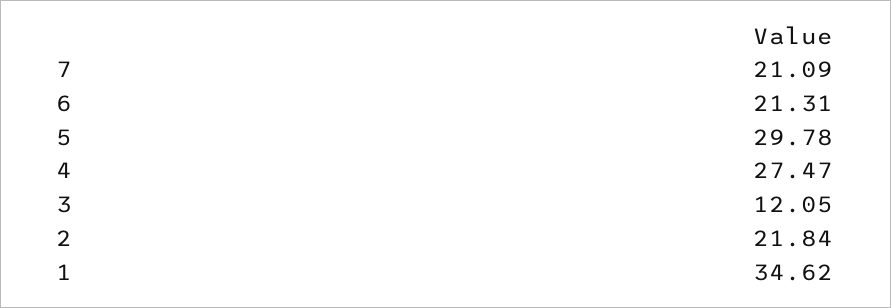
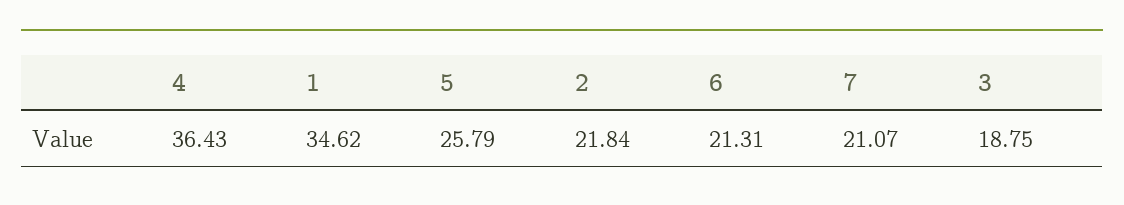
7: 21.09 -> 21.07
5: 29.78 -> 25.79
4: 27.47 -> 36.43
3: 12.05 -> 18.75

